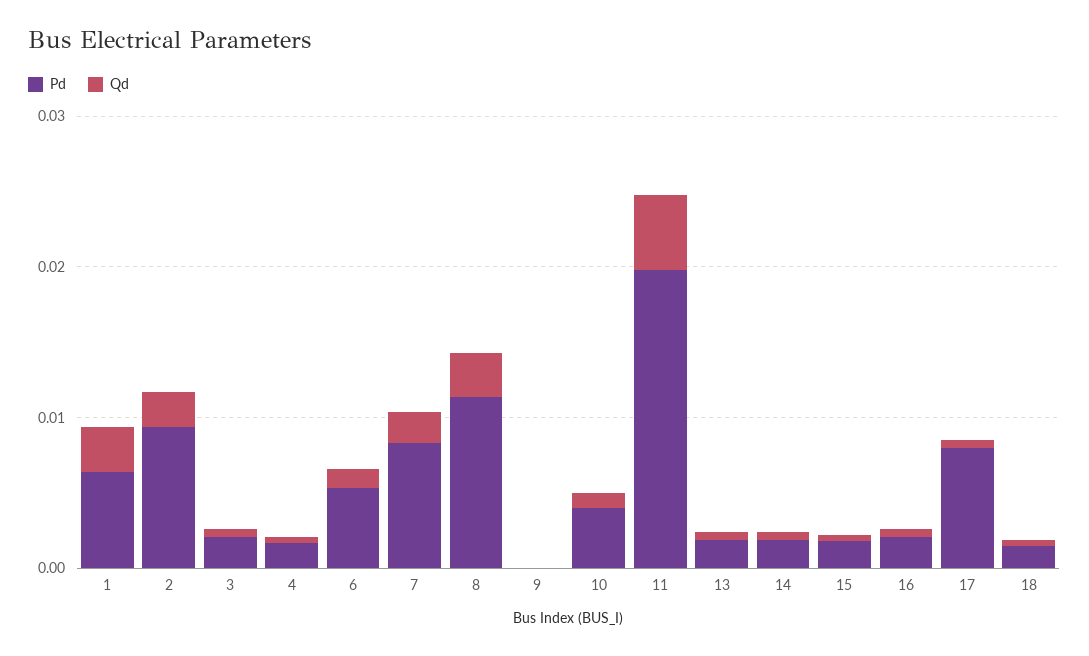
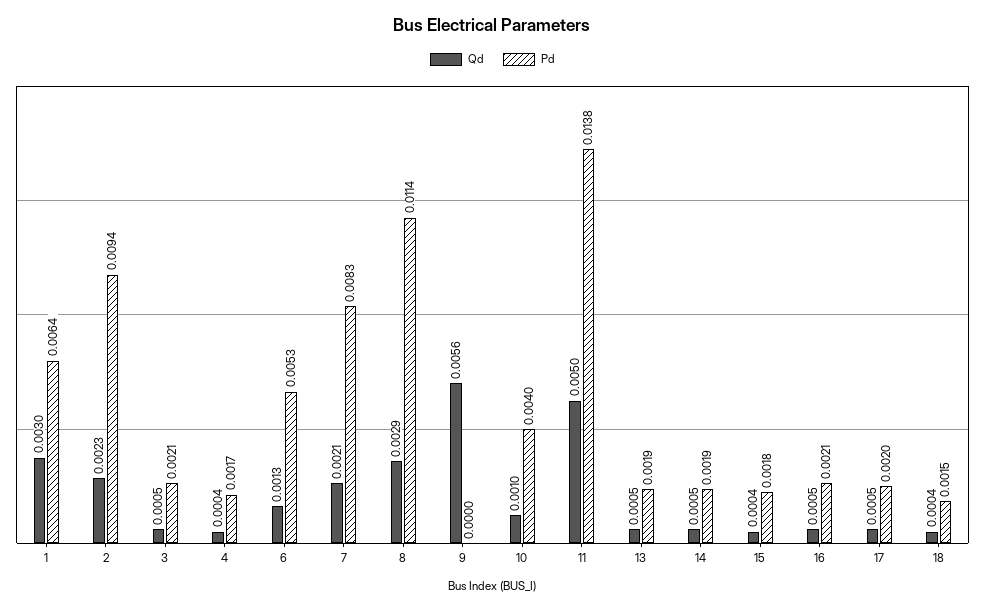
Qd, 9: 0 -> 0.0056
Pd, 11: 0.02 -> 0.0138
Pd, 17: 0.008 -> 0.002

